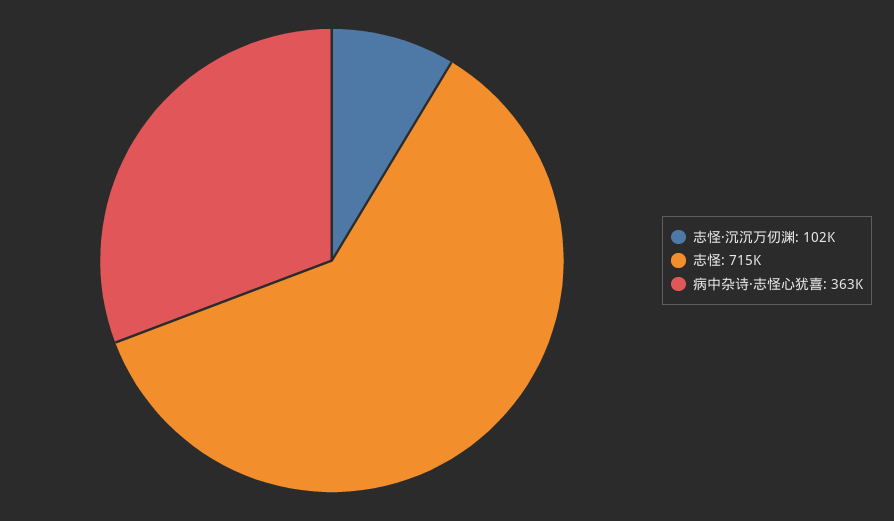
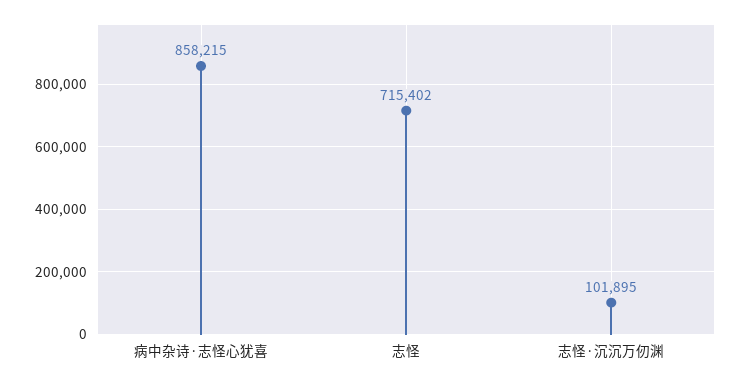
病中杂诗·志怪心犹喜: 363000 -> 858215

